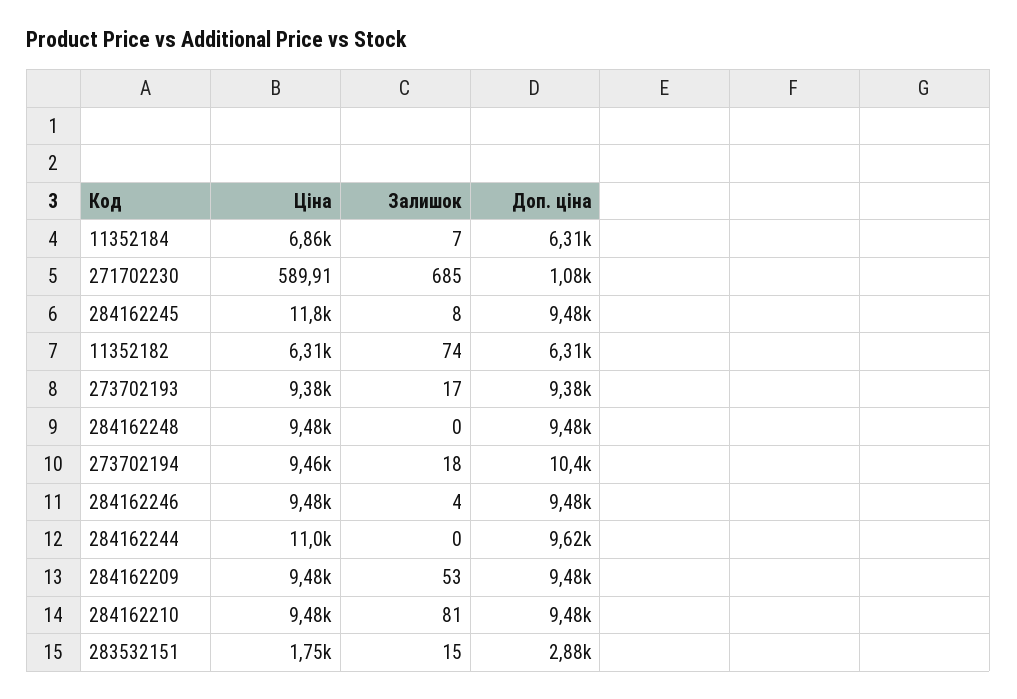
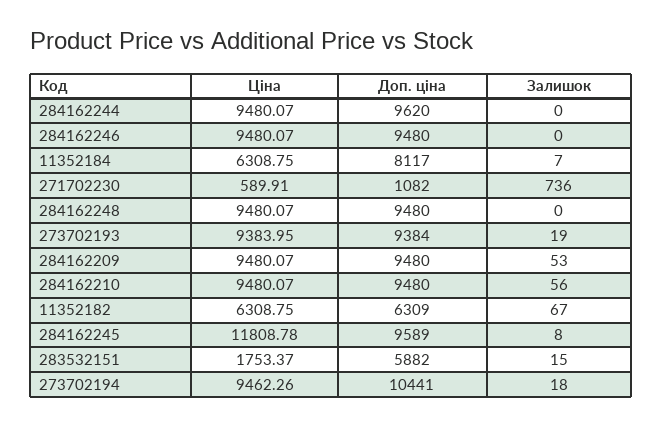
Ціна, 11352184: 6860 -> 6308.75
Доп. ціна, 11352184: 6310 -> 8117
Залишок, 271702230: 685 -> 736
Доп. ціна, 284162245: 9480 -> 9589
Залишок, 11352182: 74 -> 67
Залишок, 273702193: 17 -> 19
Залишок, 284162246: 4 -> 0
Ціна, 284162244: 11000 -> 9480.07
Залишок, 284162210: 81 -> 56
Доп. ціна, 283532151: 2880 -> 5882

